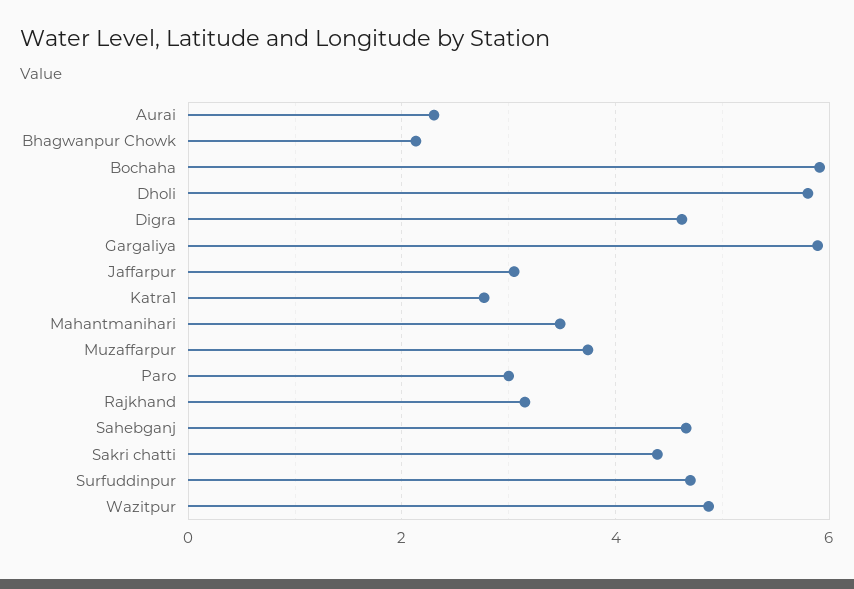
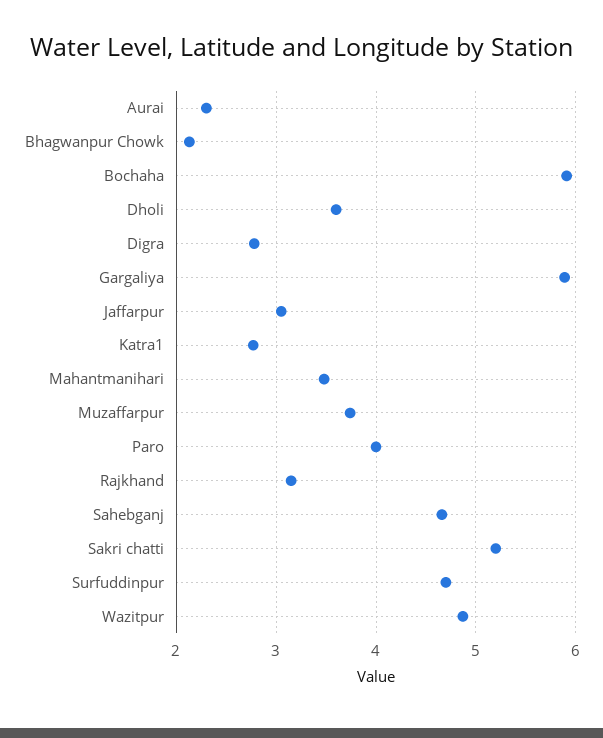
Dholi: 5.8 -> 3.6
Digra: 4.6 -> 2.8
Paro: 3 -> 4
Sakri chatti: 4.4 -> 5.2

